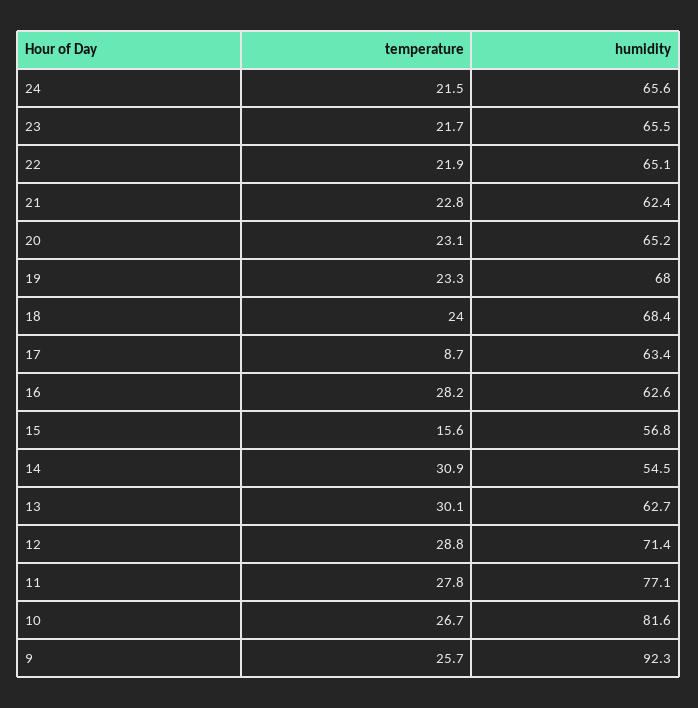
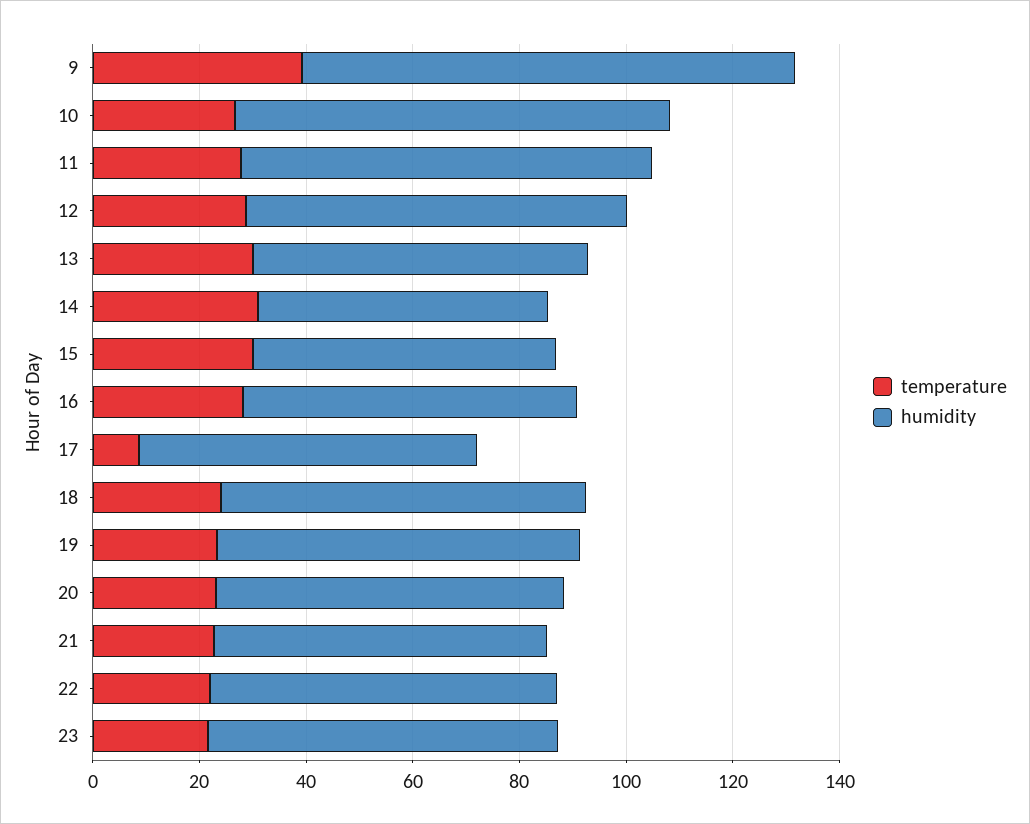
temperature, 24: 21.5 -> none
humidity, 24: 65.6 -> none
temperature, 15: 15.6 -> 30
temperature, 9: 25.7 -> 40

